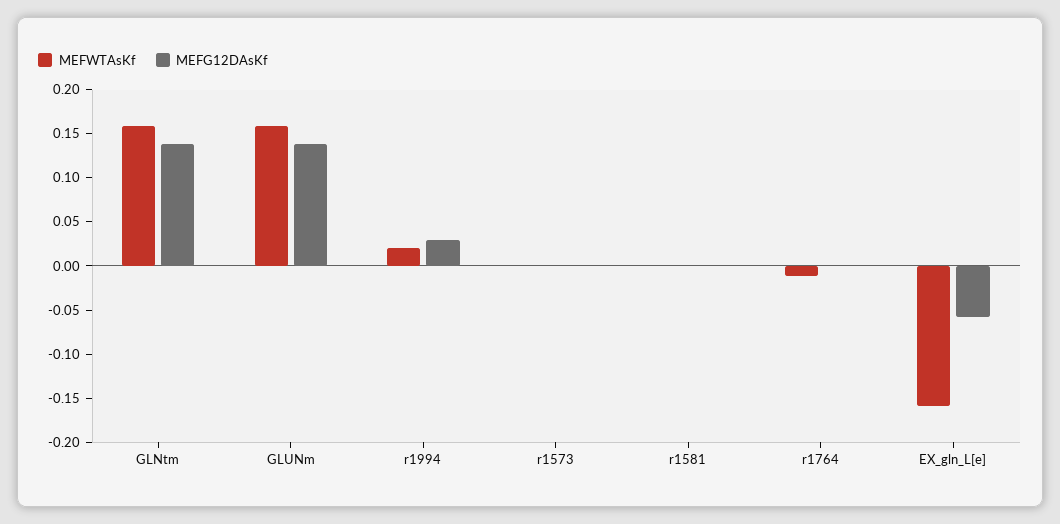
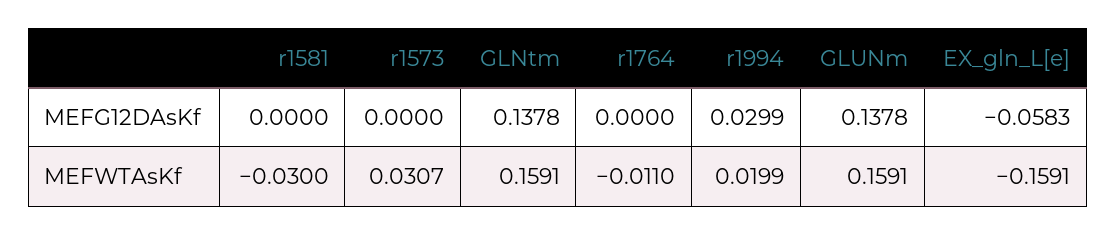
MEFWTAsKf, r1573: 0 -> 0.0307
MEFWTAsKf, r1581: 0 -> -0.03

